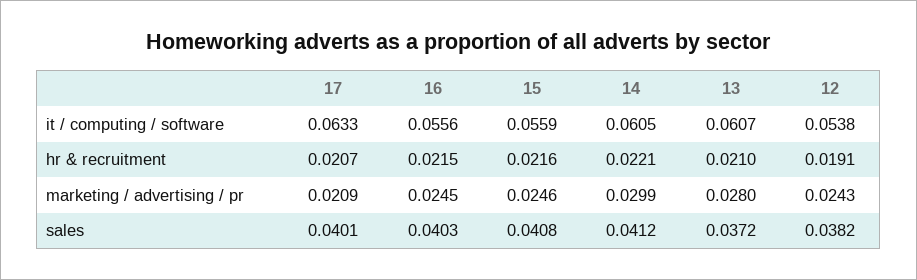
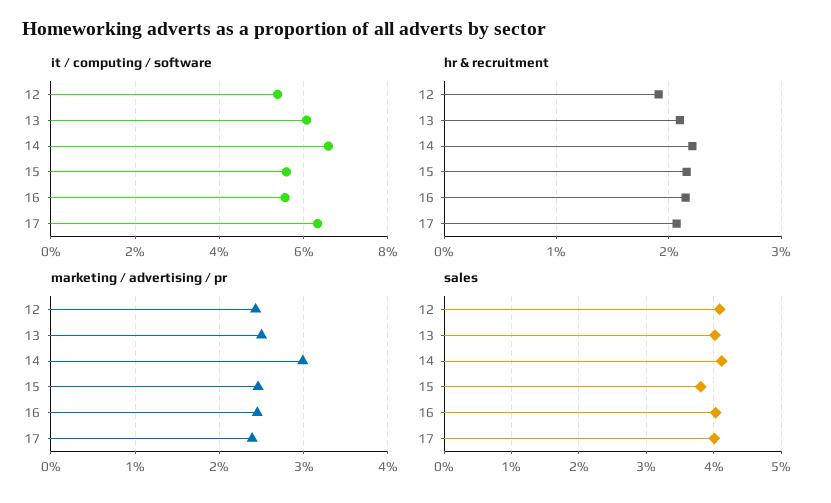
it / computing / software, 14: 0.0605 -> 0.066
marketing / advertising / pr, 17: 0.0209 -> 0.024
marketing / advertising / pr, 13: 0.028 -> 0.025
sales, 15: 0.0408 -> 0.038
sales, 13: 0.0372 -> 0.04
sales, 12: 0.0382 -> 0.041

